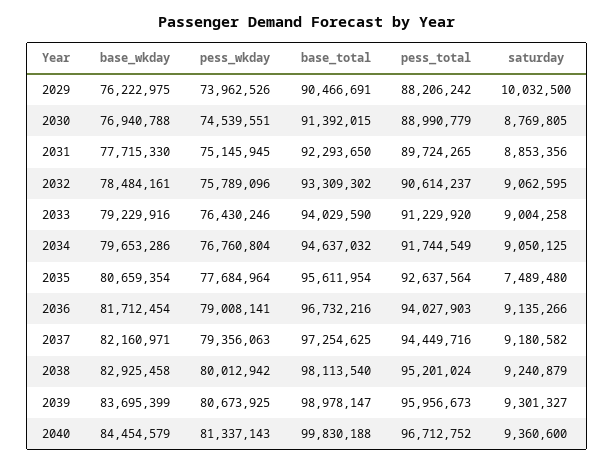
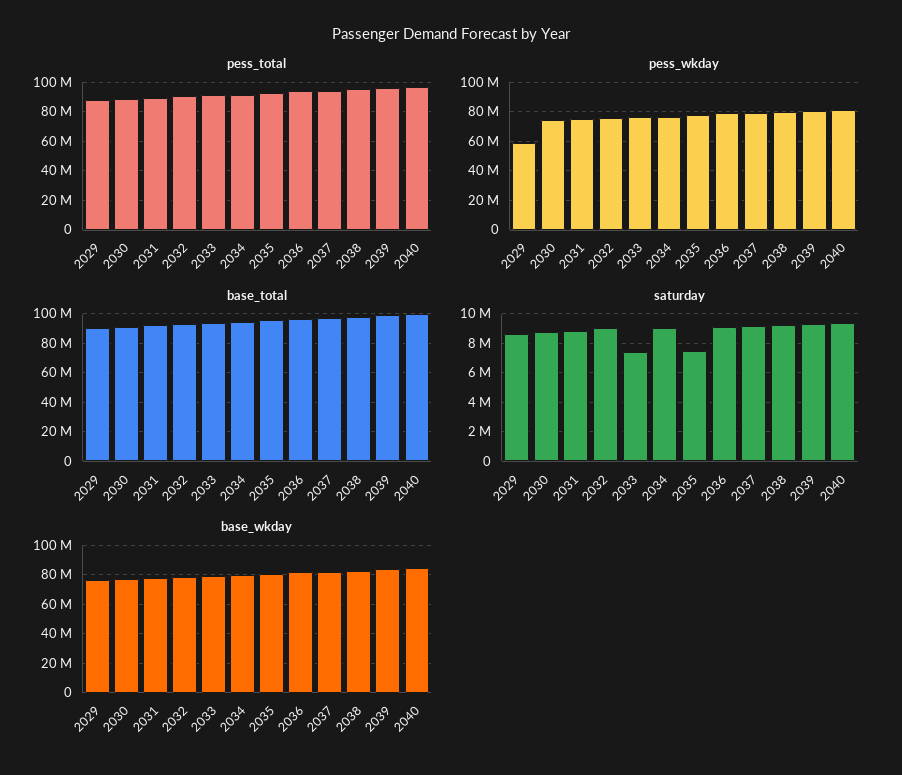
pess_wkday, 2029: 73962526 -> 60000000
saturday, 2029: 10032500 -> 8500000
saturday, 2033: 9004258 -> 7500000

